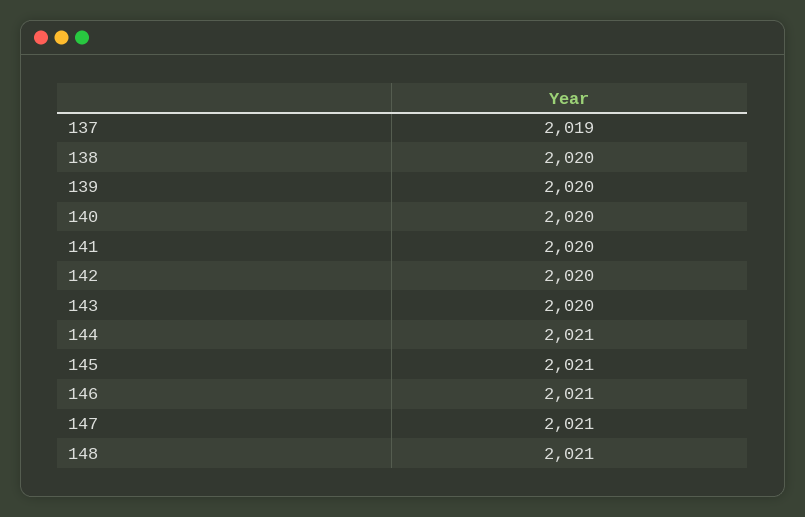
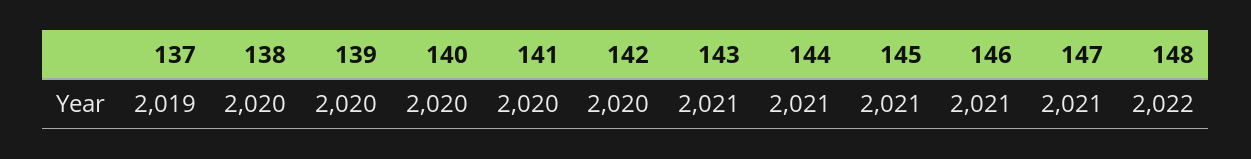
143: 2020 -> 2021
148: 2021 -> 2022

